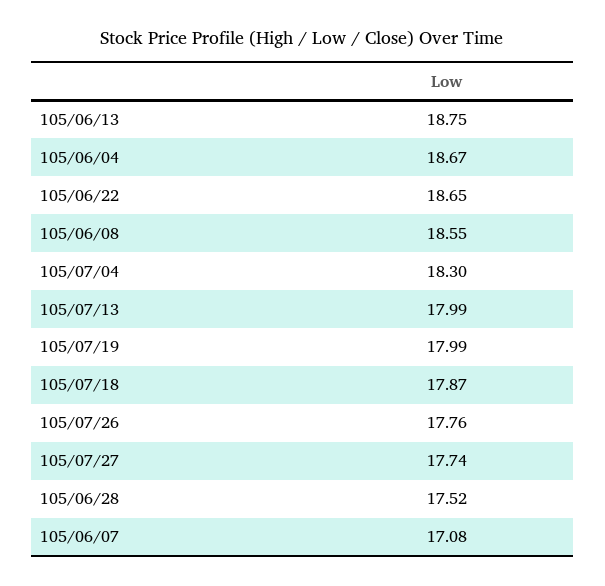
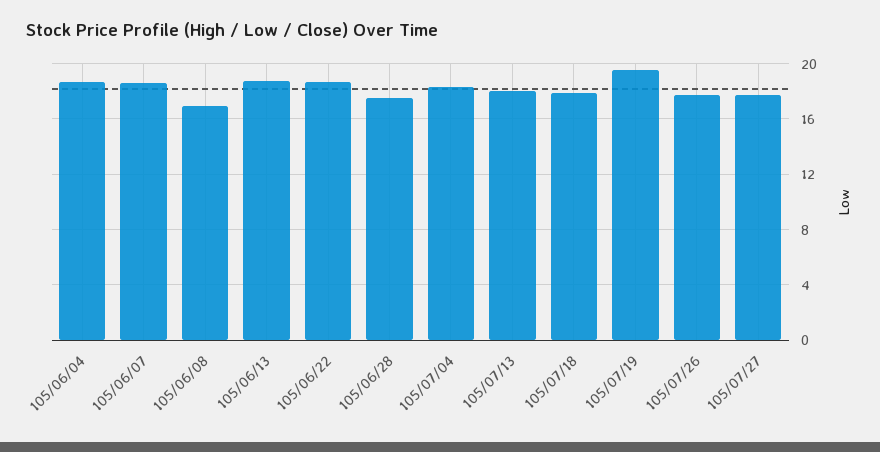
105/06/08: 18.55 -> 17
105/07/19: 17.99 -> 19.5
105/06/07: 17.08 -> 18.5

